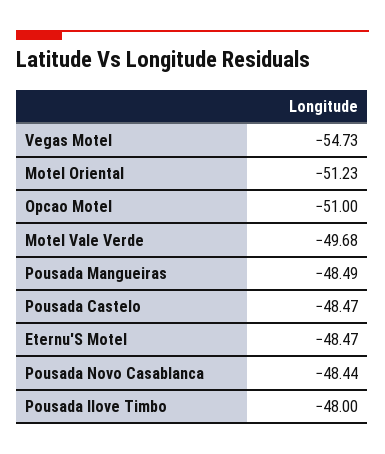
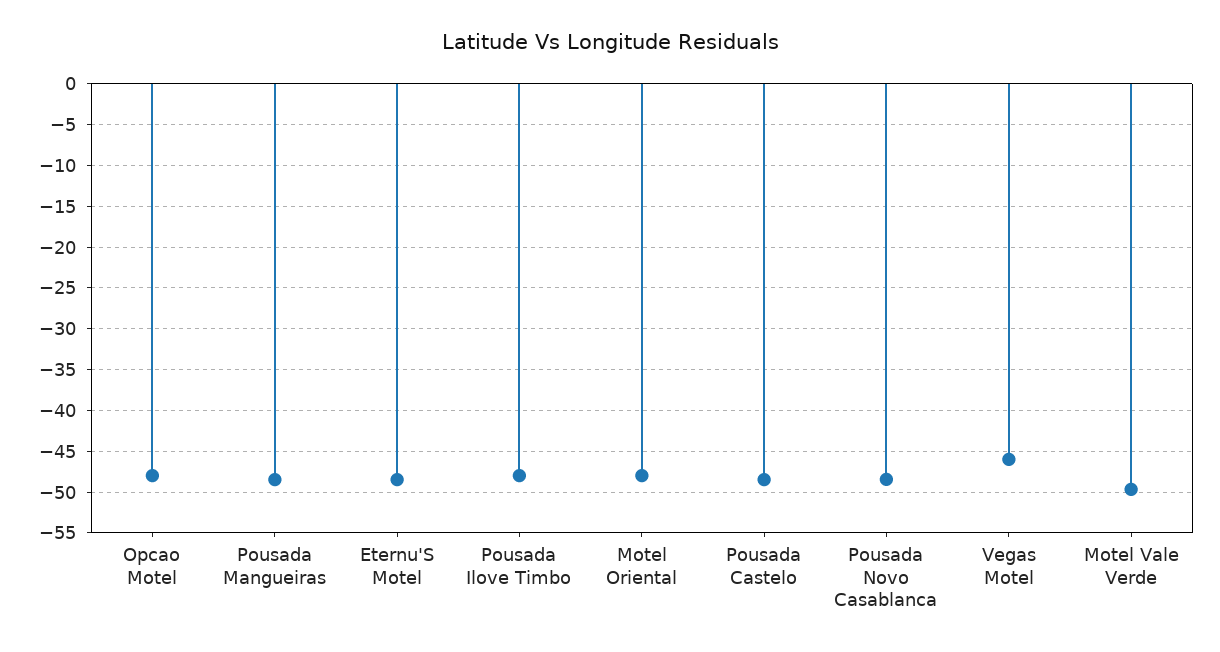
Vegas Motel: -54.73 -> -46
Motel Oriental: -51.23 -> -48
Opcao Motel: -51 -> -48

